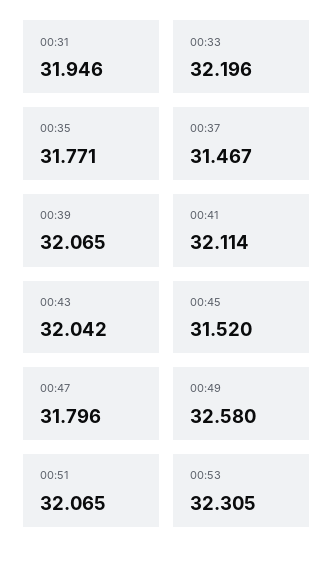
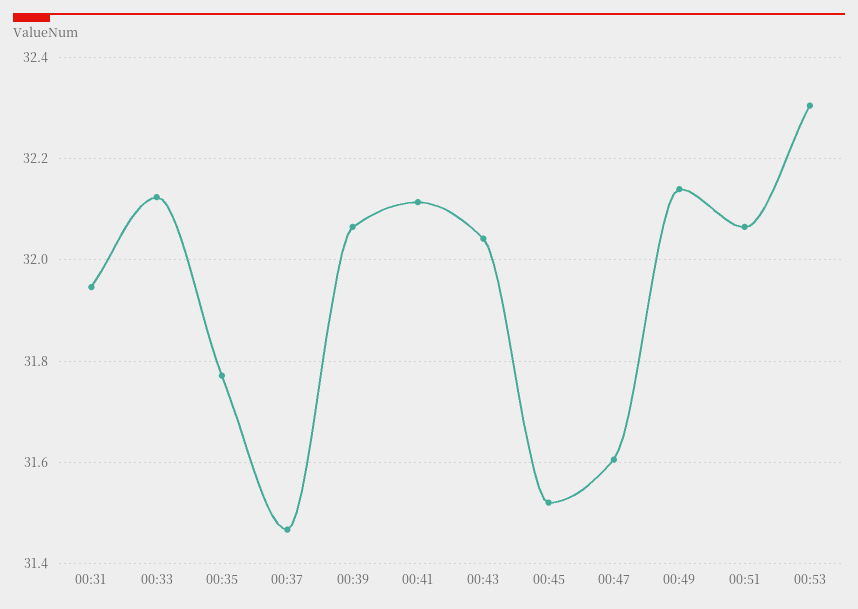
00:33: 32.196 -> 32.12
00:47: 31.796 -> 31.6
00:49: 32.58 -> 32.14

